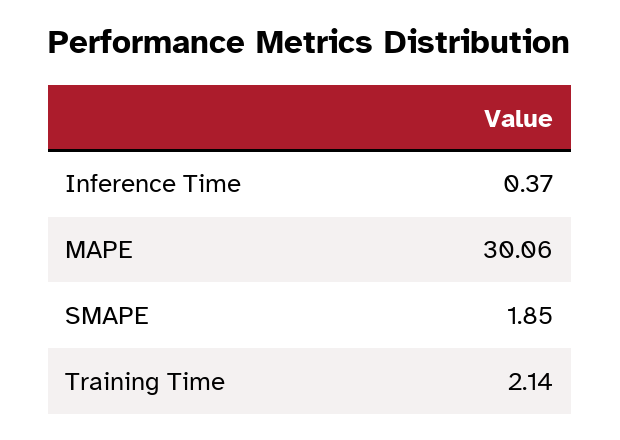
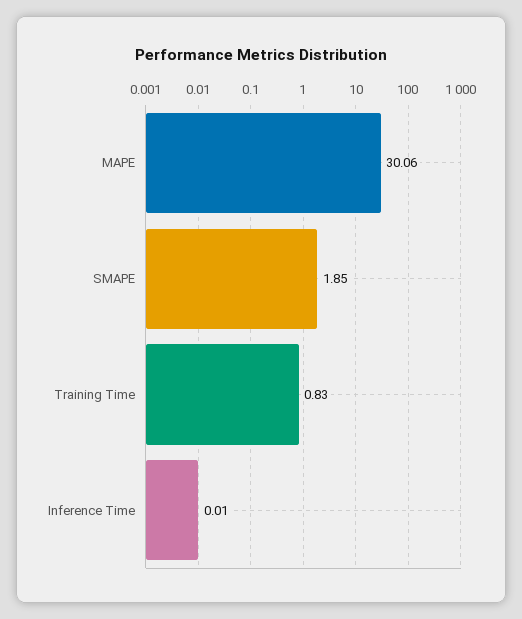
Inference Time: 0.37 -> 0.01
Training Time: 2.14 -> 0.83

